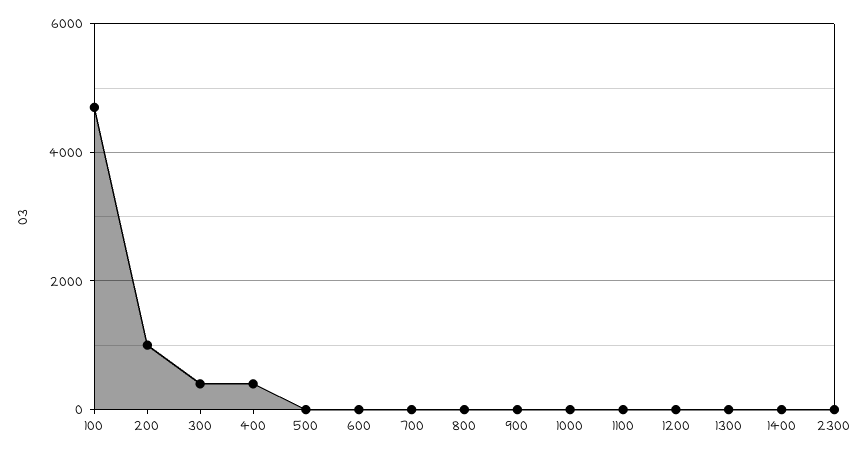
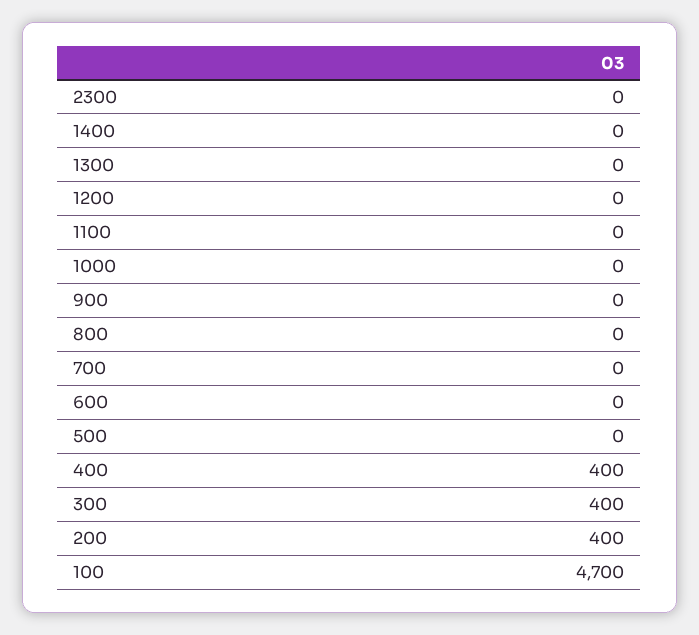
200: 1000 -> 400

